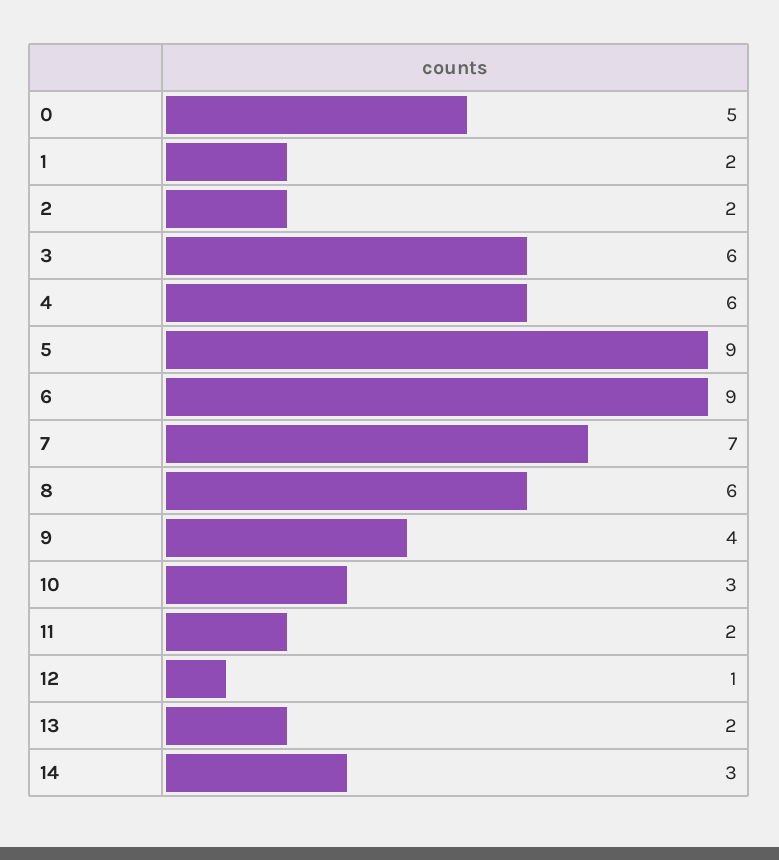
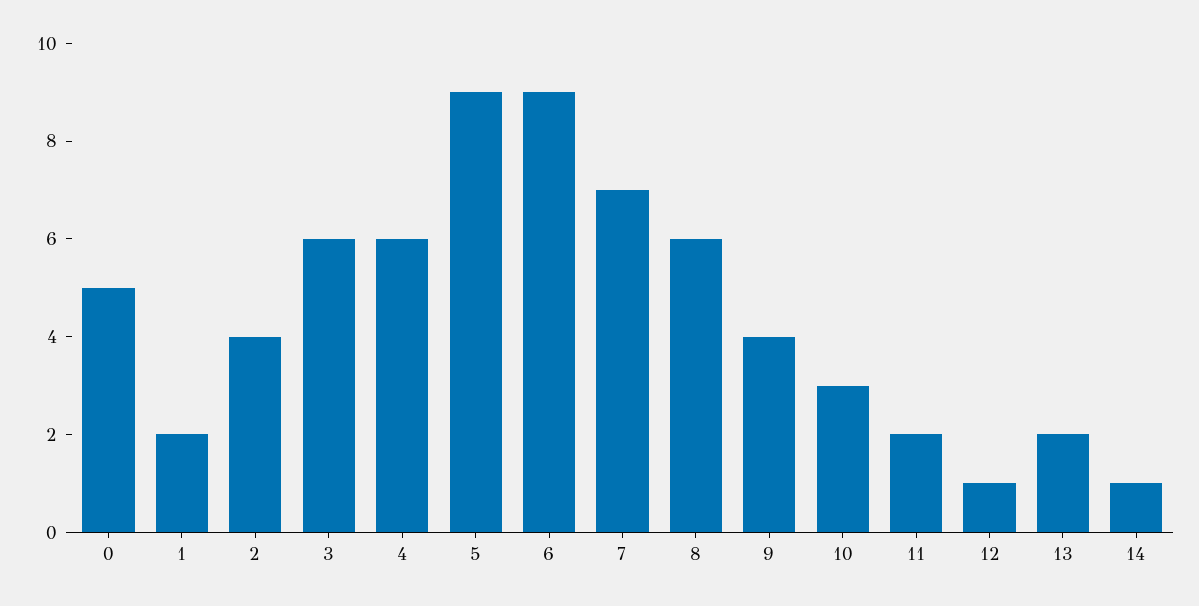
2: 2 -> 4
14: 3 -> 1

